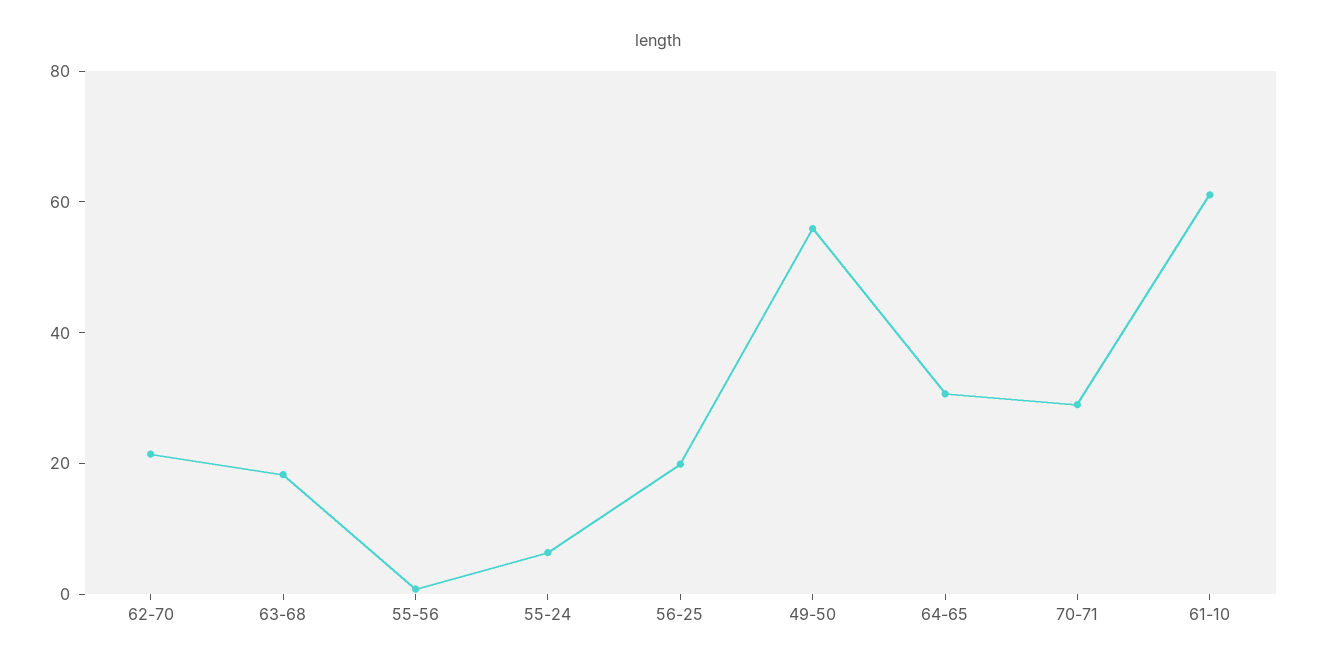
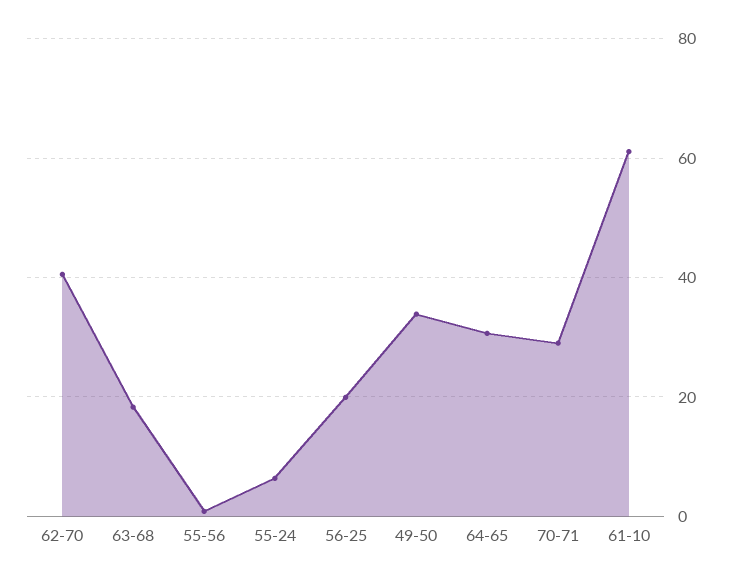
62-70: 20 -> 40
49-50: 55 -> 34

